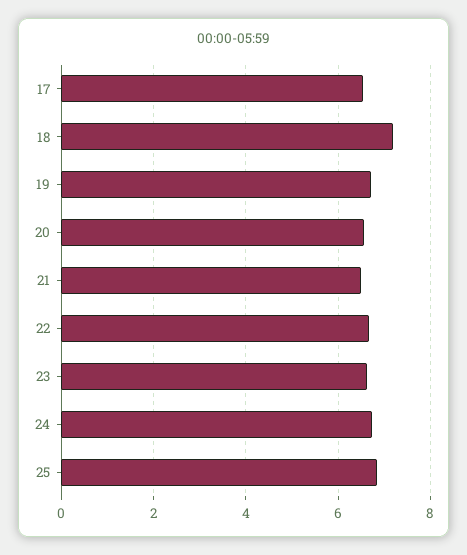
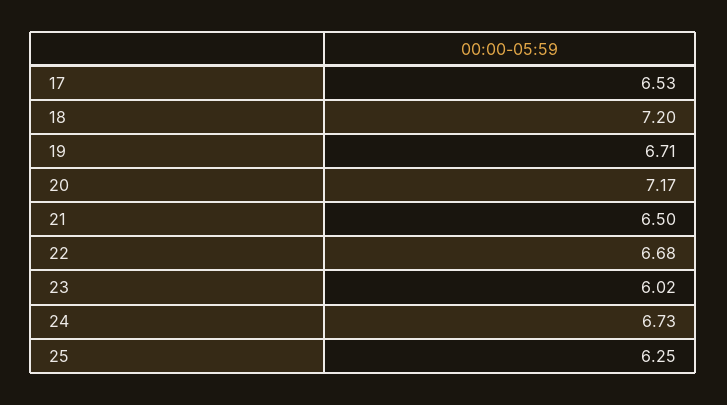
20: 6.6 -> 7.17
23: 6.6 -> 6.02
25: 6.8 -> 6.25

